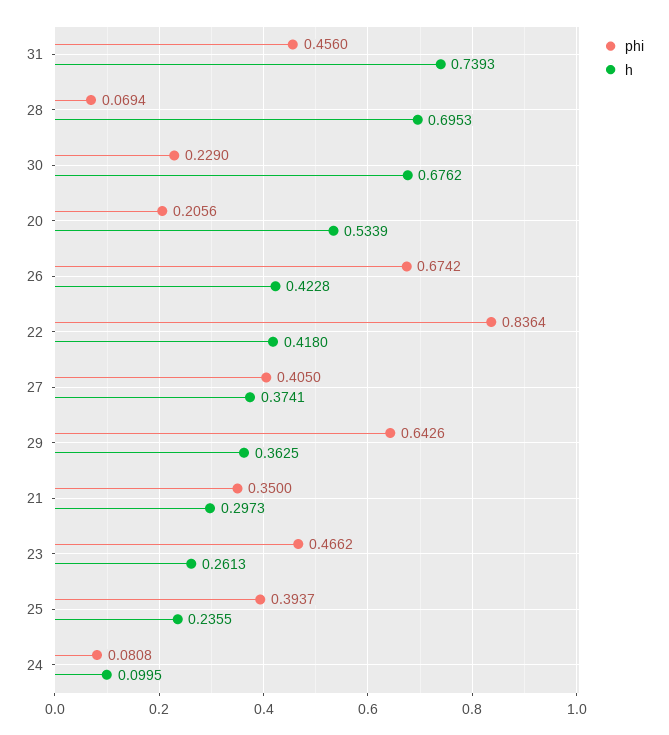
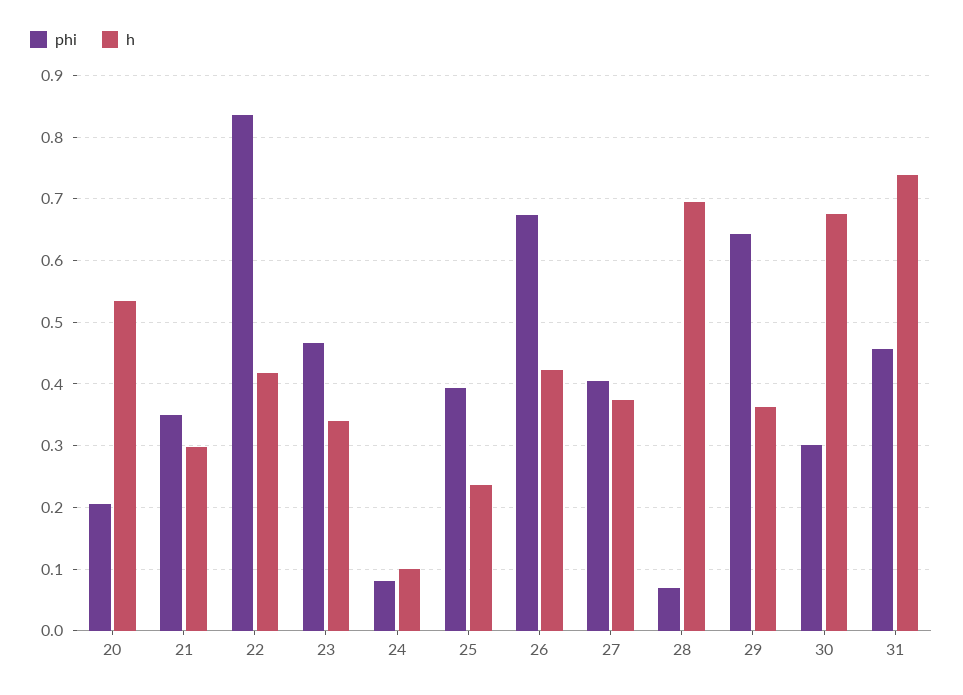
phi, 30: 0.229 -> 0.3
h, 23: 0.2613 -> 0.34

